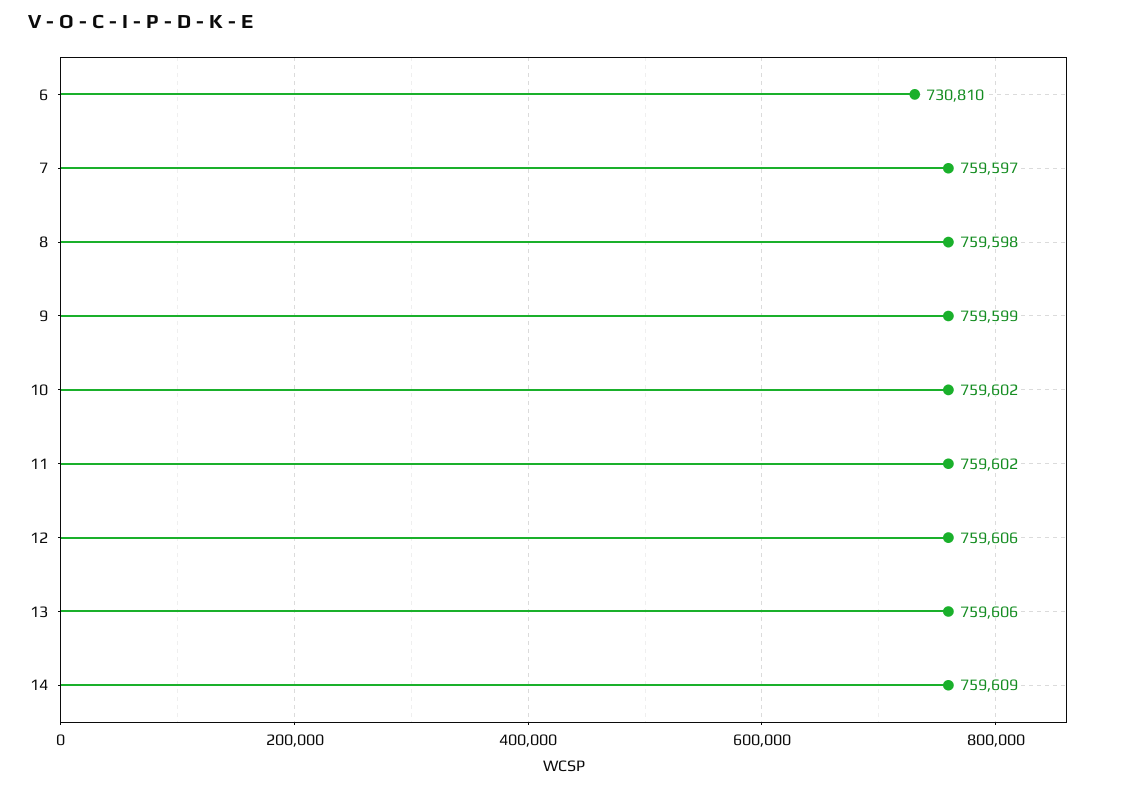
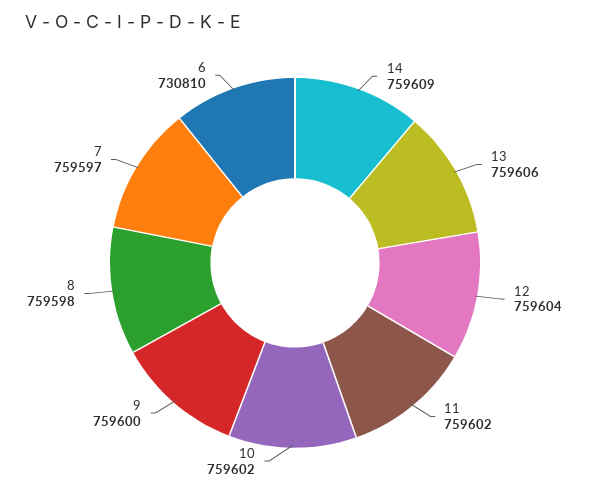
9: 759599 -> 759600
12: 759606 -> 759604

